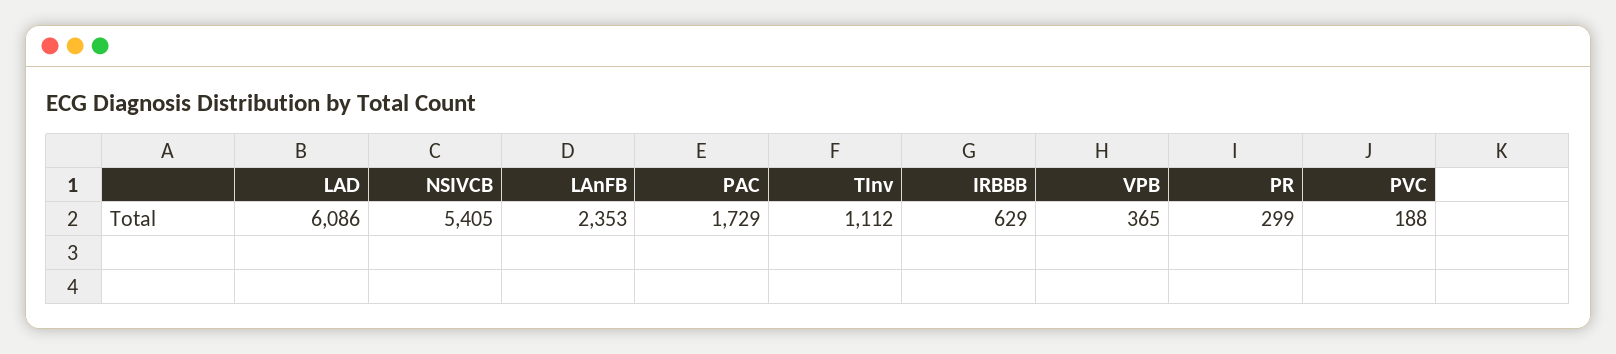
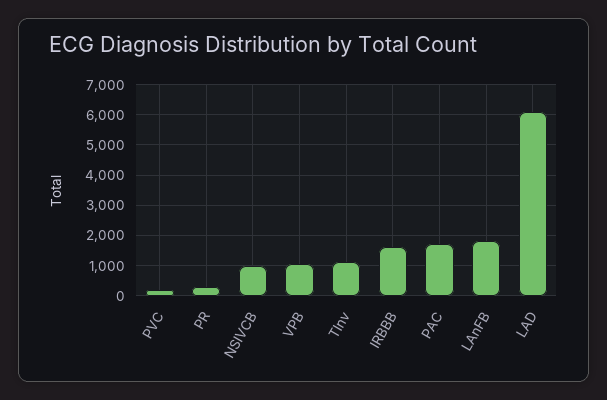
NSIVCB: 5405 -> 1000
LAnFB: 2353 -> 1800
IRBBB: 629 -> 1600
VPB: 365 -> 1000

